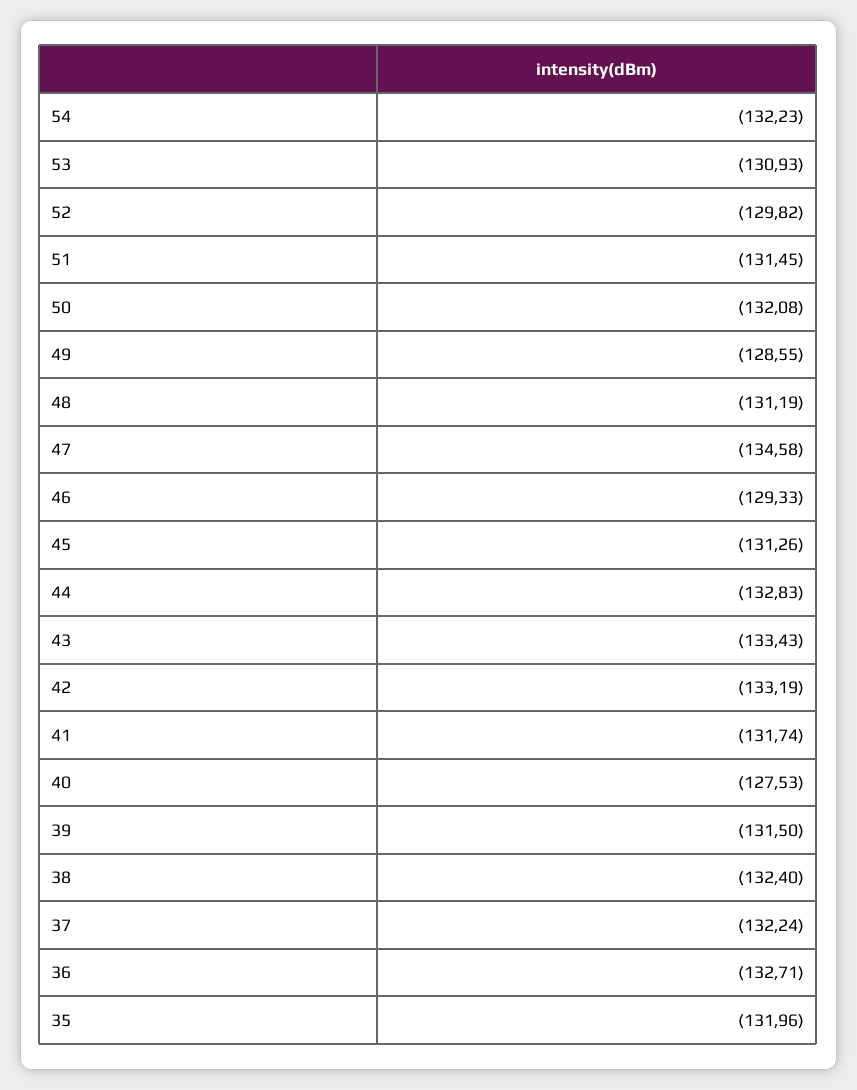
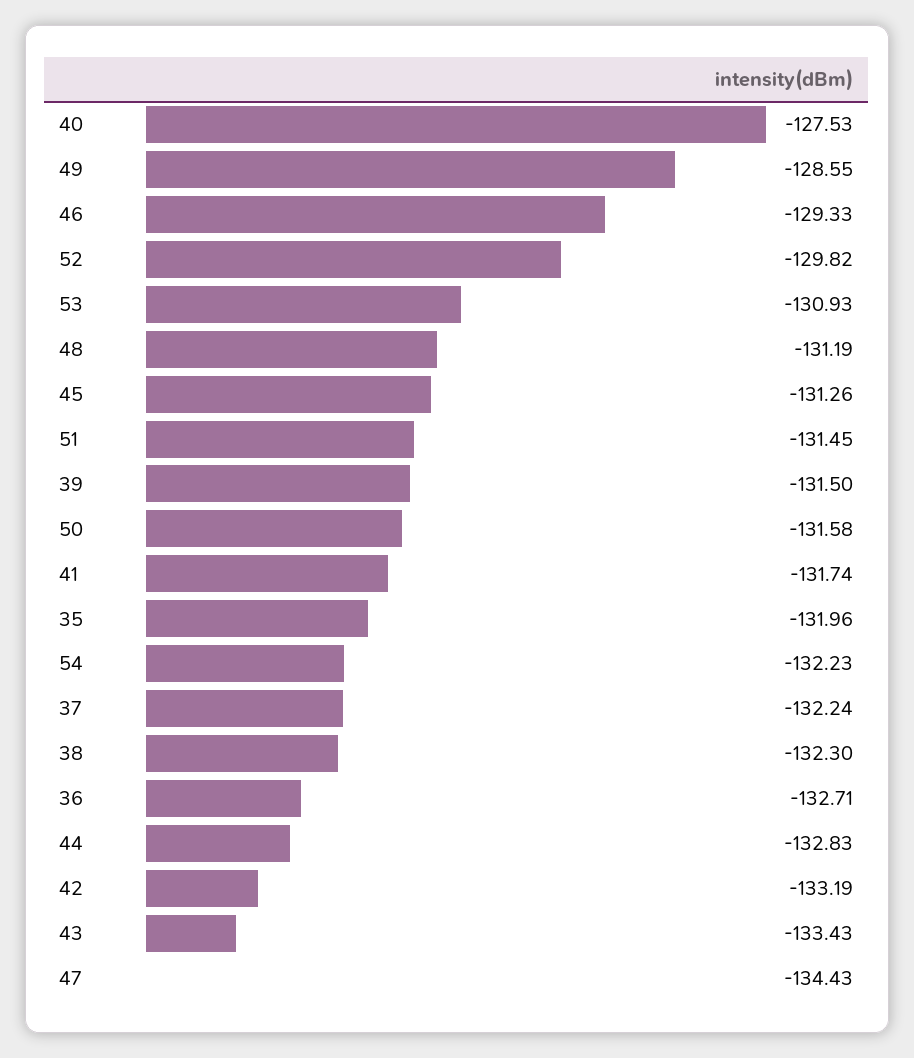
50: -132.08 -> -131.58
47: -134.58 -> -134.43
38: -132.4 -> -132.3

